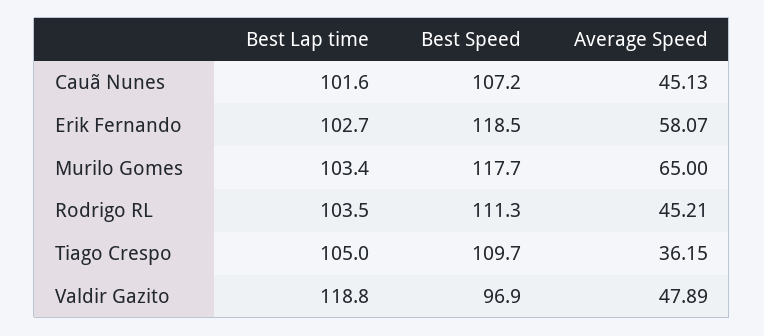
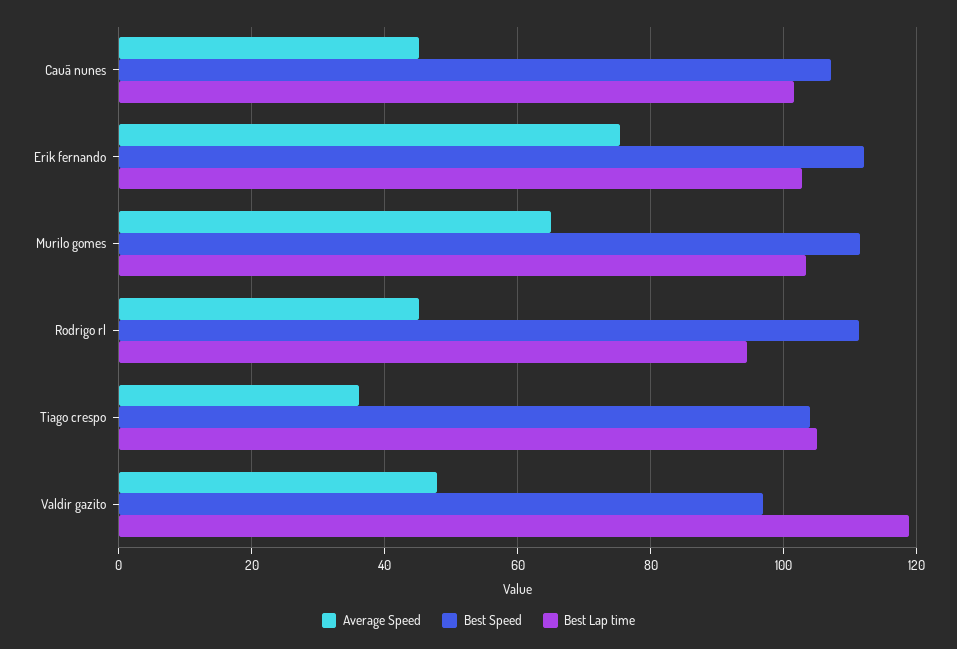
Best Speed, Erik Fernando: 118.5 -> 112
Average Speed, Erik Fernando: 58.07 -> 76
Best Speed, Murilo Gomes: 117.7 -> 112
Best Lap time, Rodrigo RL: 103.5 -> 94
Best Speed, Tiago Crespo: 109.7 -> 104

